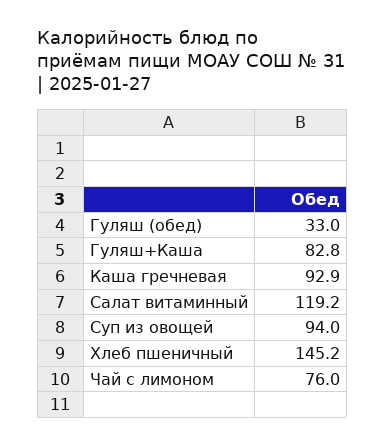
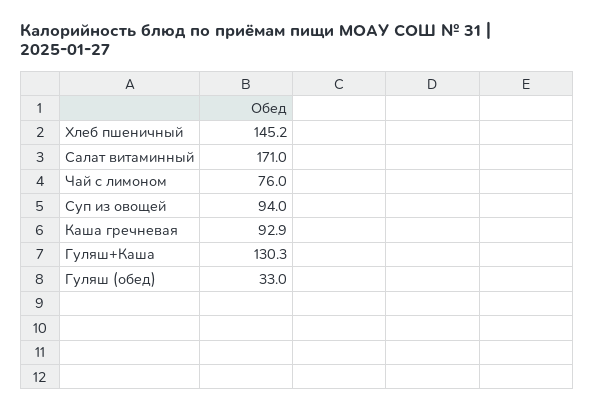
Гуляш+Каша: 82.8 -> 130.3
Салат витаминный: 119.2 -> 171

